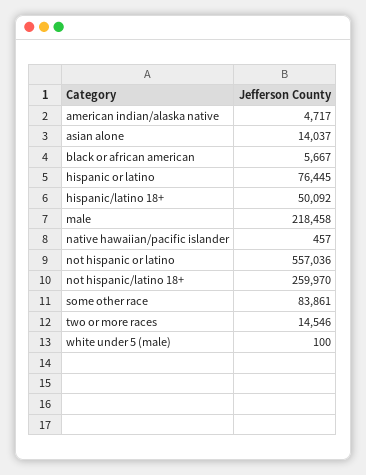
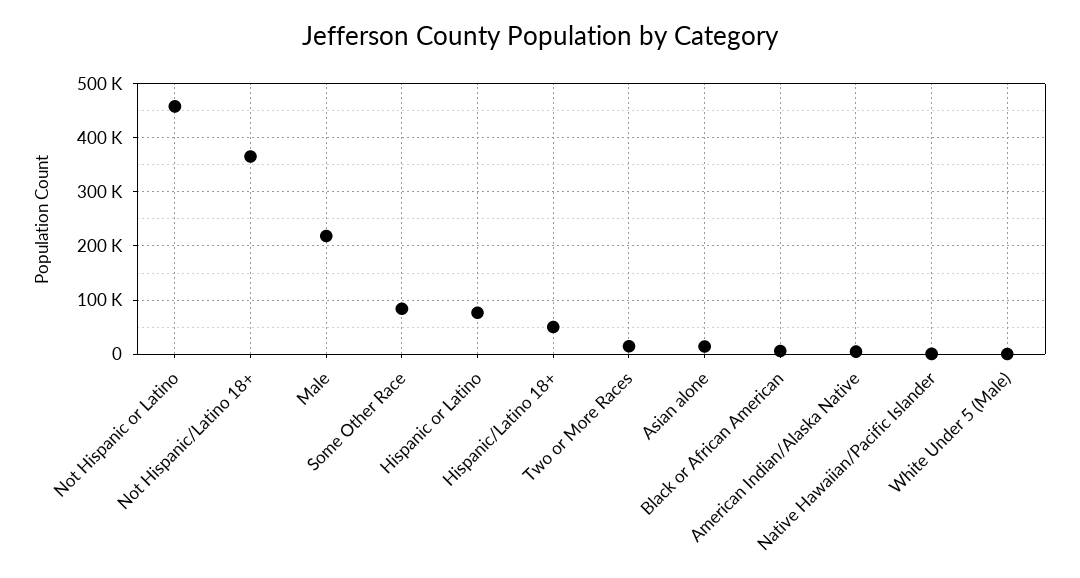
not hispanic or latino: 557036 -> 460000
not hispanic/latino 18+: 259970 -> 360000

